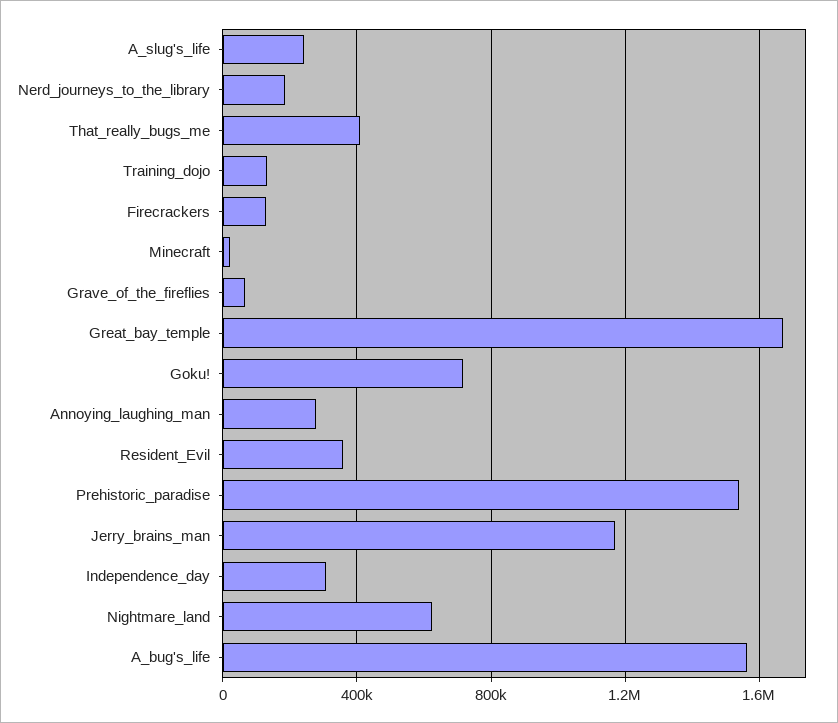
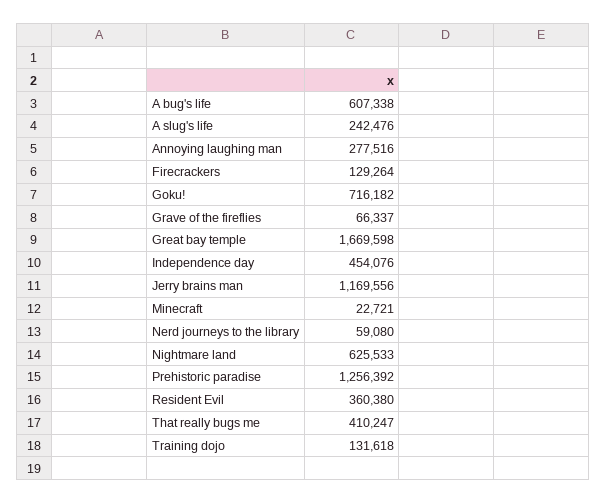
Nerd_journeys_to_the_library: 200000 -> 59080
Prehistoric_paradise: 1550000 -> 1256392
Independence_day: 300000 -> 454076
A_bug's_life: 1550000 -> 607338

